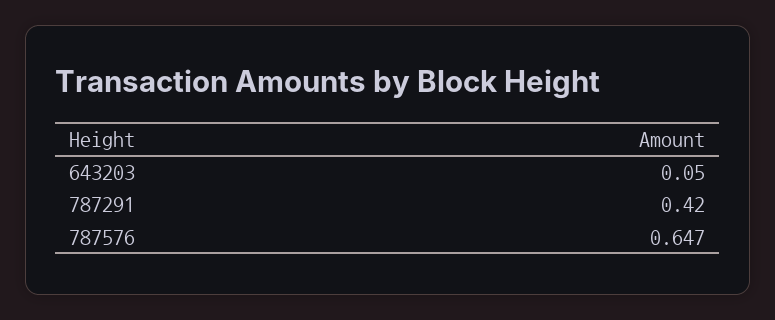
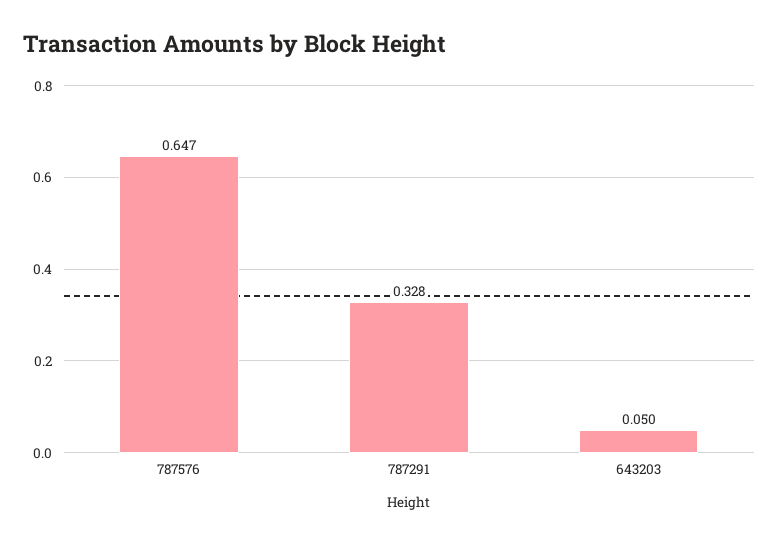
787291: 0.42 -> 0.328

